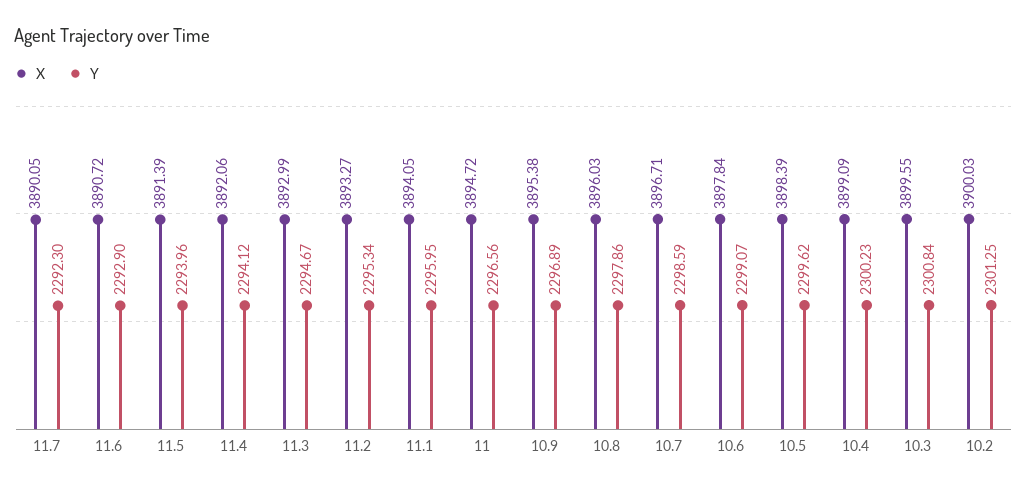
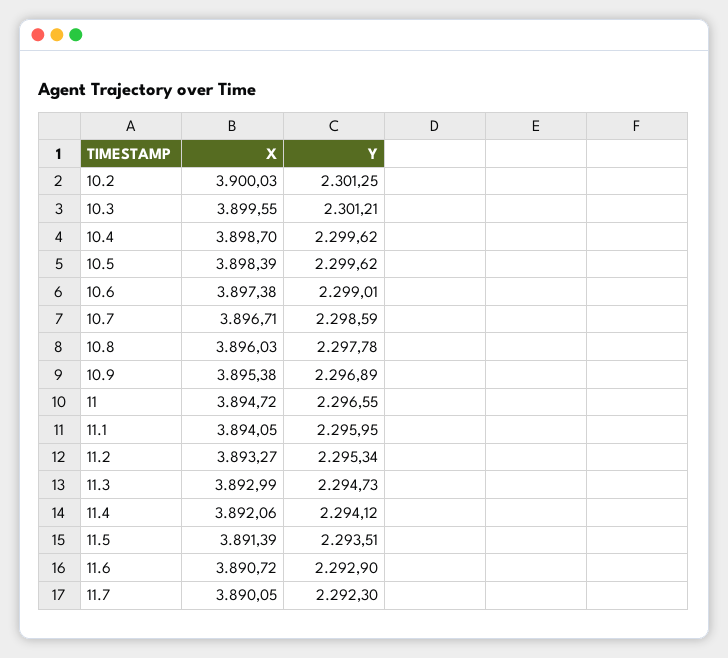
Y, 11.5: 2293.96 -> 2293.51
Y, 11.3: 2294.67 -> 2294.73
Y, 11: 2296.56 -> 2296.55
Y, 10.8: 2297.86 -> 2297.78
X, 10.6: 3897.84 -> 3897.38
Y, 10.6: 2299.07 -> 2299.01
X, 10.4: 3899.09 -> 3898.7
Y, 10.4: 2300.23 -> 2299.62
Y, 10.3: 2300.84 -> 2301.21

